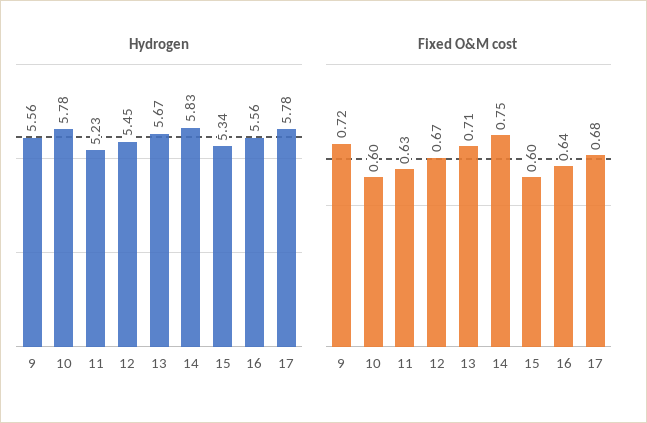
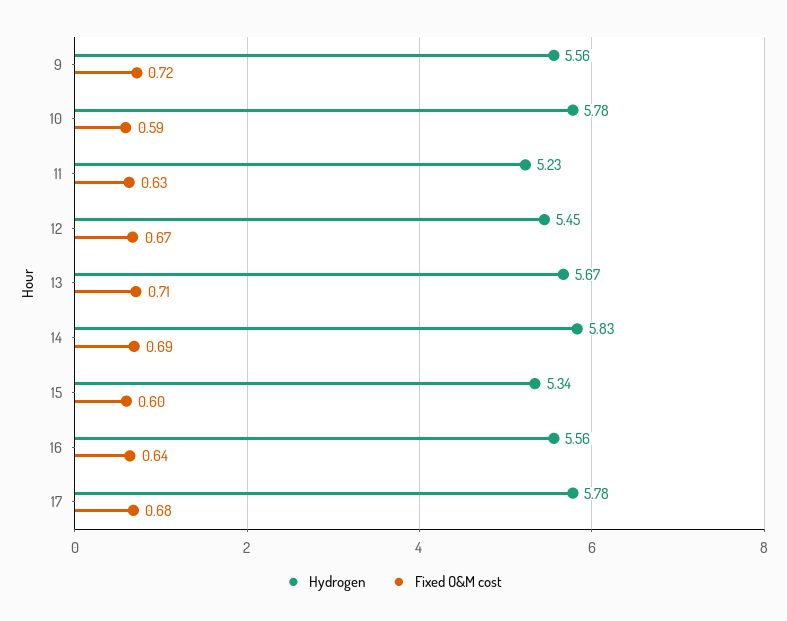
Fixed O&M cost, 10: 0.6 -> 0.59
Fixed O&M cost, 14: 0.75 -> 0.69

